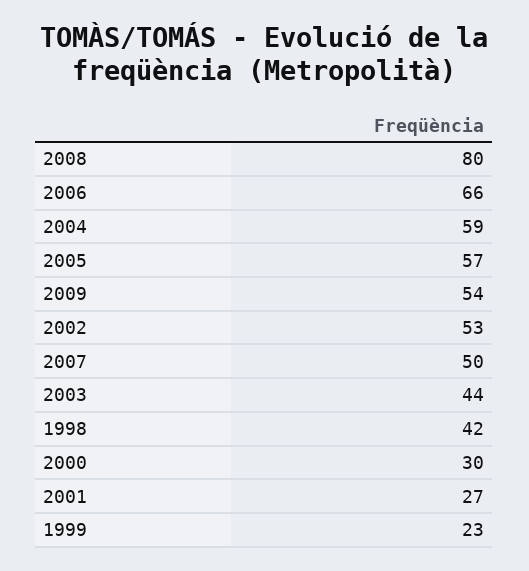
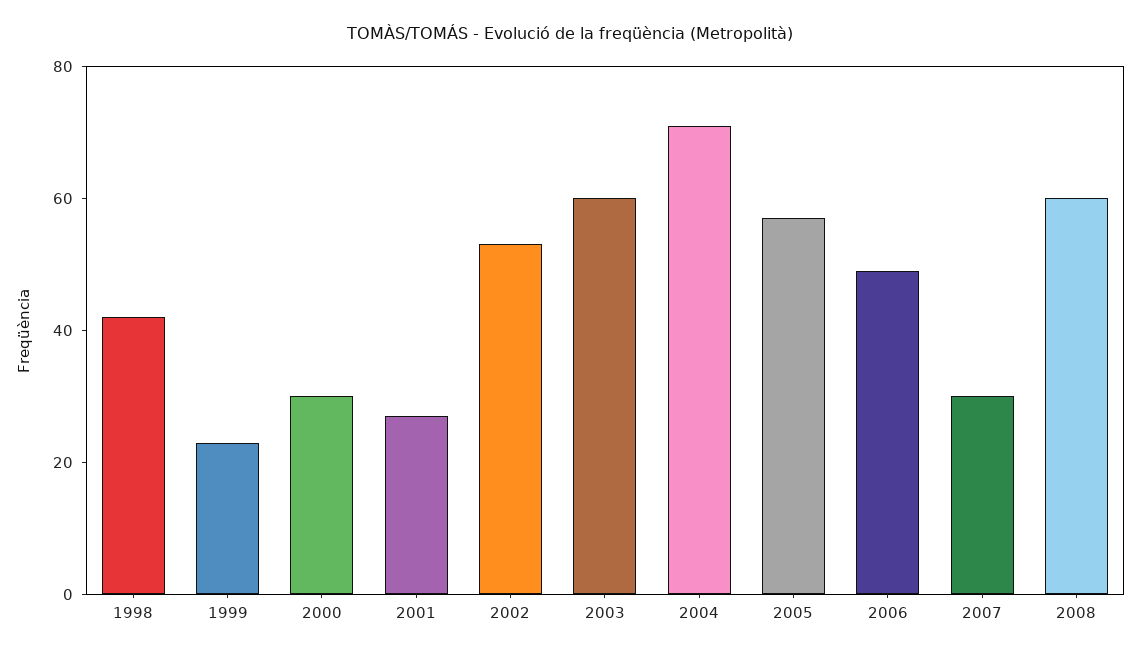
2008: 80 -> 60
2006: 66 -> 50
2004: 59 -> 70
2009: 54 -> none
2007: 50 -> 30
2003: 44 -> 60

